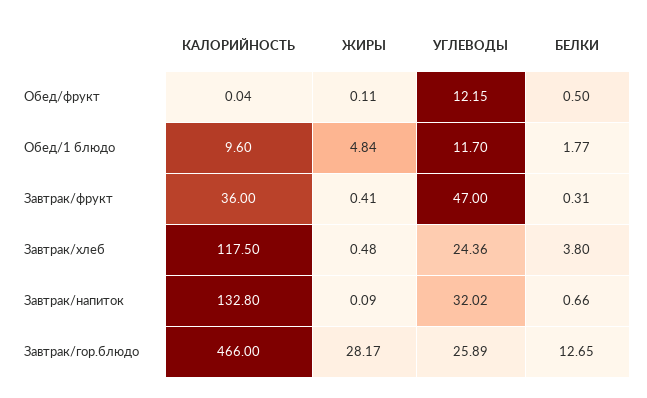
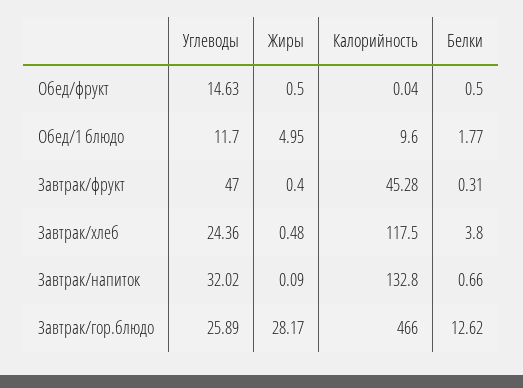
ЖИРЫ, Обед/фрукт: 0.11 -> 0.5
УГЛЕВОДЫ, Обед/фрукт: 12.15 -> 14.63
ЖИРЫ, Обед/1 блюдо: 4.84 -> 4.95
КАЛОРИЙНОСТЬ, Завтрак/фрукт: 36 -> 45.28
ЖИРЫ, Завтрак/фрукт: 0.41 -> 0.4
БЕЛКИ, Завтрак/гор.блюдо: 12.65 -> 12.62

